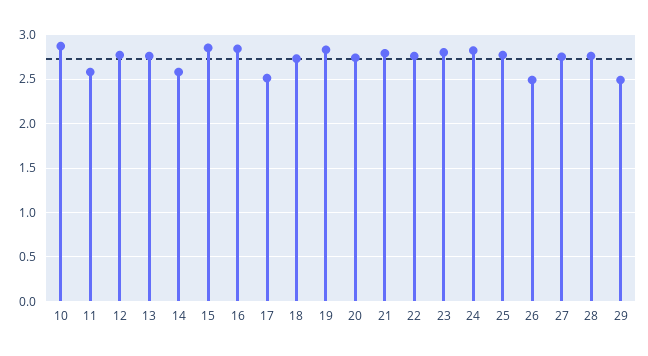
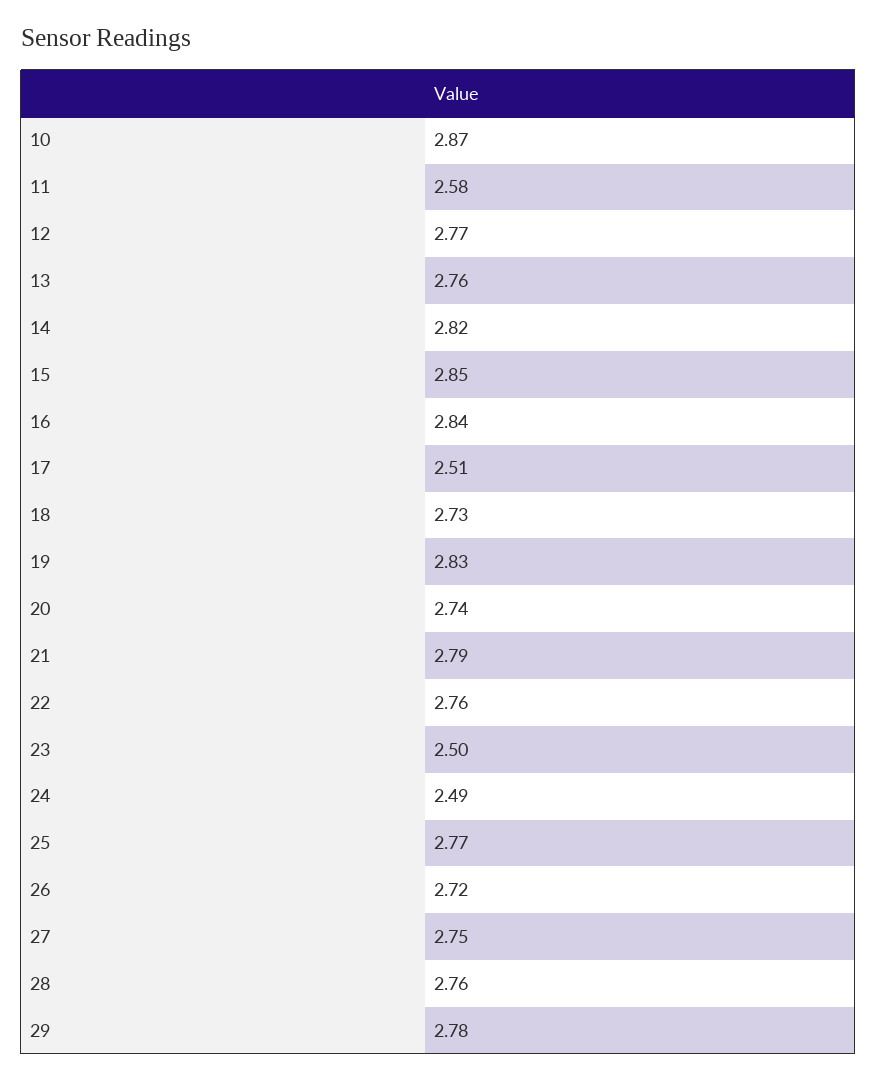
14: 2.6 -> 2.82
23: 2.8 -> 2.5
24: 2.8 -> 2.49
26: 2.5 -> 2.72
29: 2.5 -> 2.78

